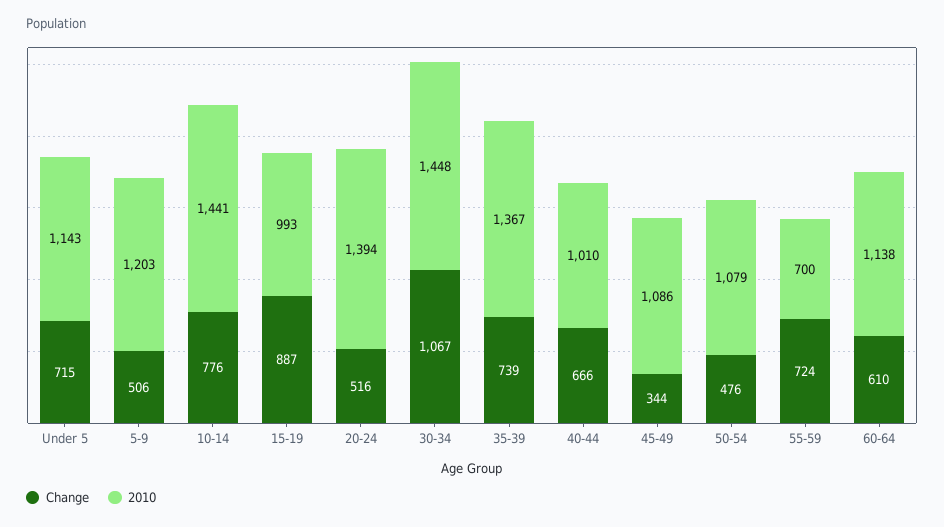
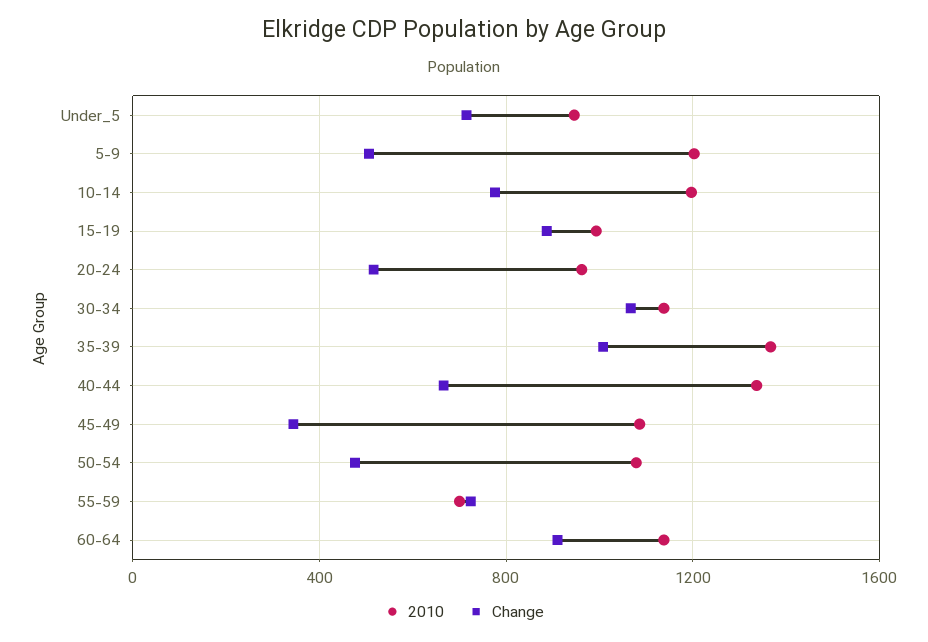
2010, Under 5: 1143 -> 950
2010, 10-14: 1441 -> 1200
2010, 20-24: 1394 -> 950
2010, 30-34: 1448 -> 1150
Change, 35-39: 739 -> 1000
2010, 40-44: 1010 -> 1350
Change, 60-64: 610 -> 900

